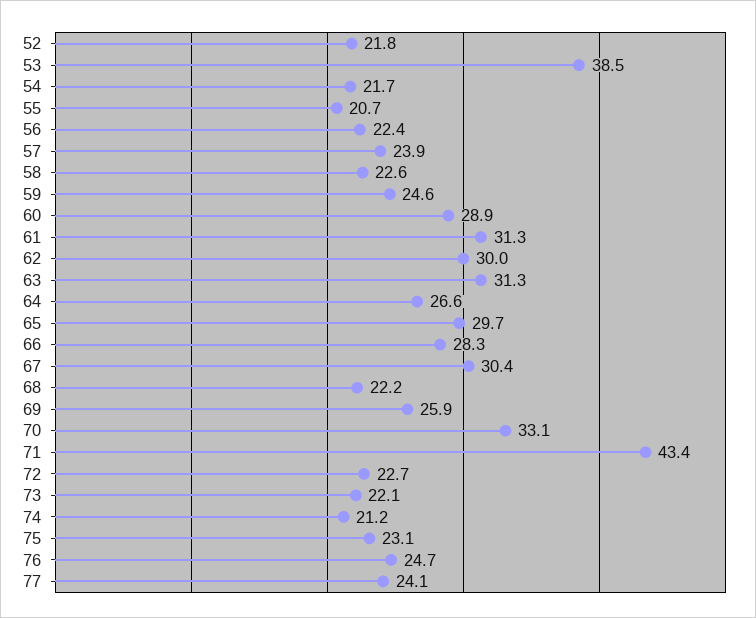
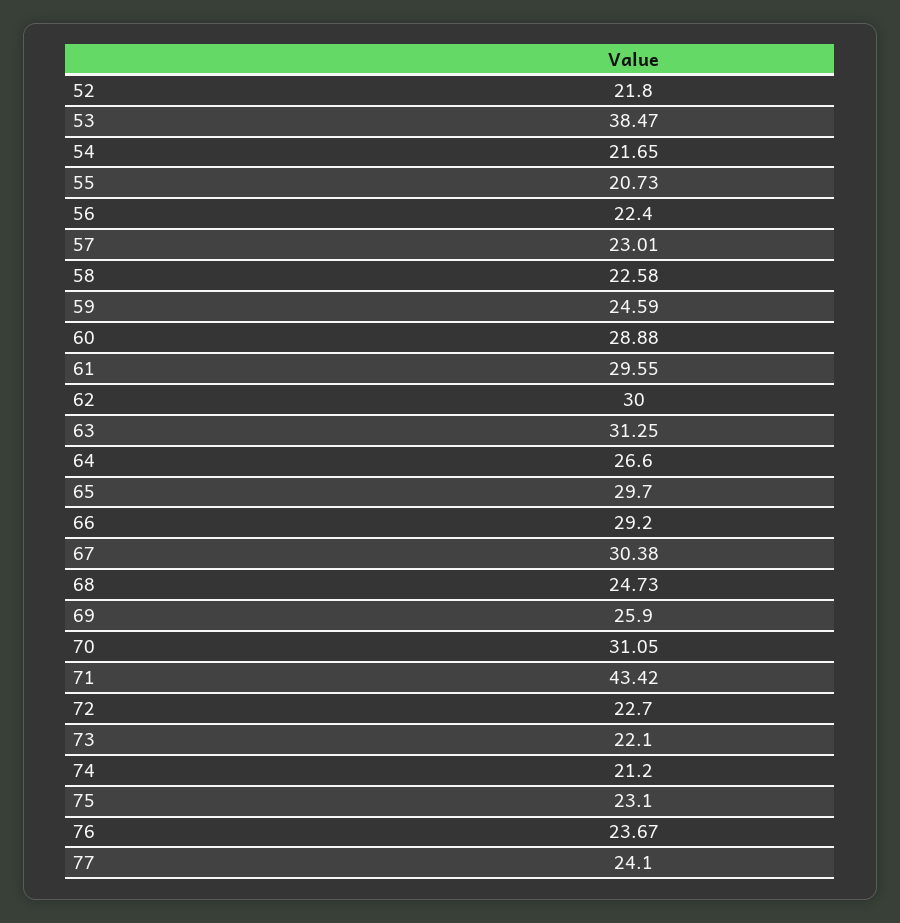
57: 23.9 -> 23.01
61: 31.3 -> 29.55
66: 28.3 -> 29.2
68: 22.2 -> 24.73
70: 33.1 -> 31.05
76: 24.7 -> 23.67

